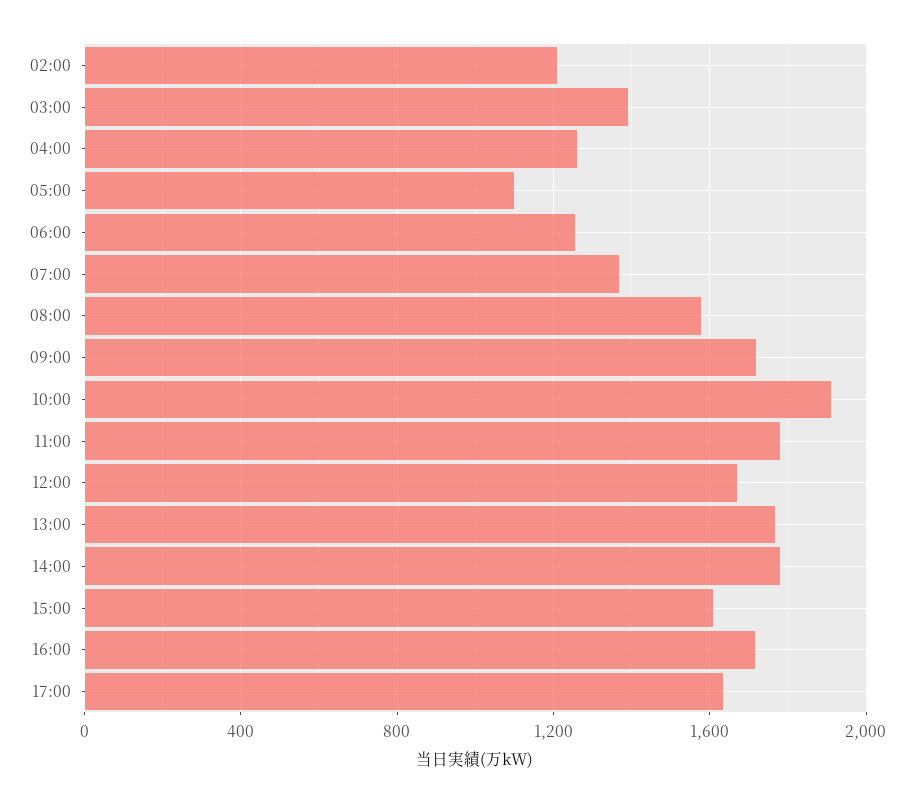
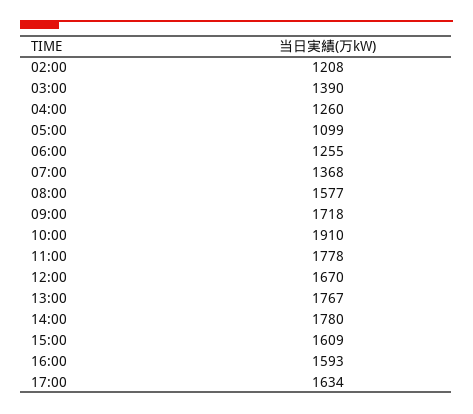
16:00: 1700 -> 1593

